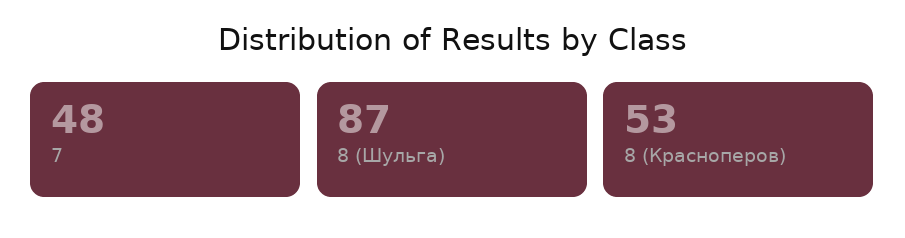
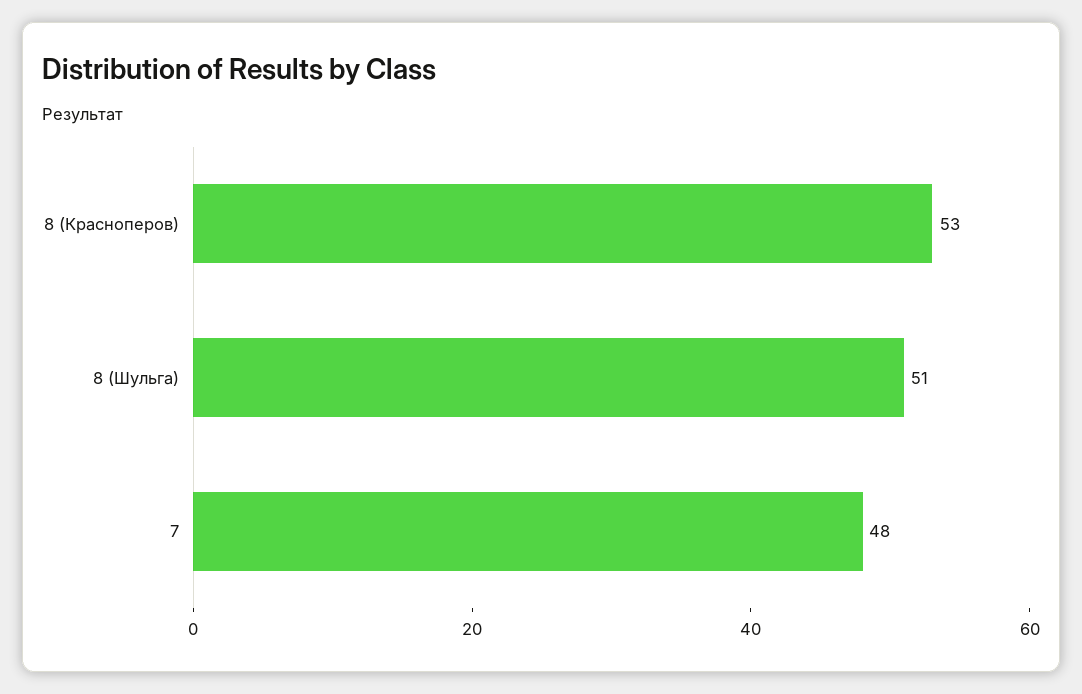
8 (Шульга): 87 -> 51

